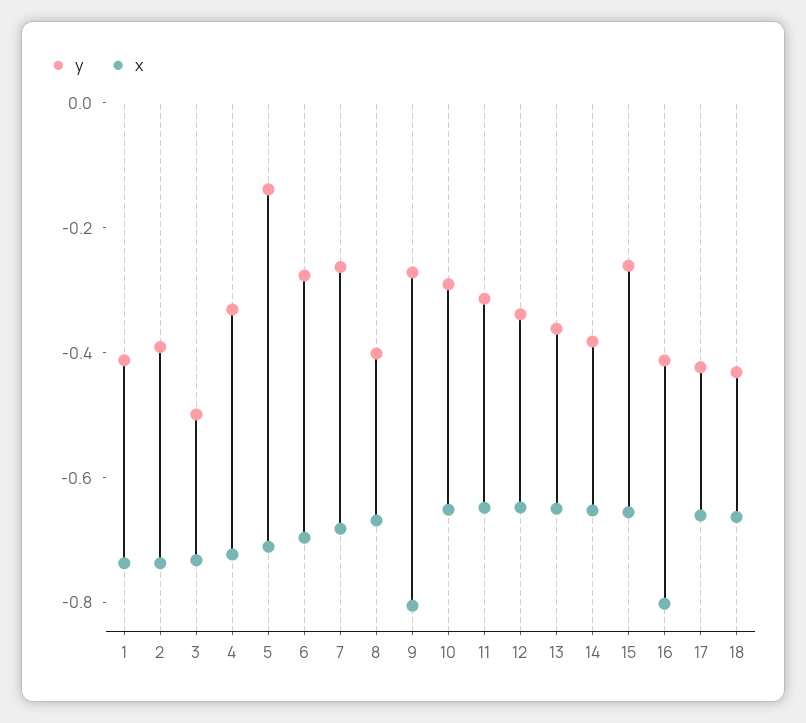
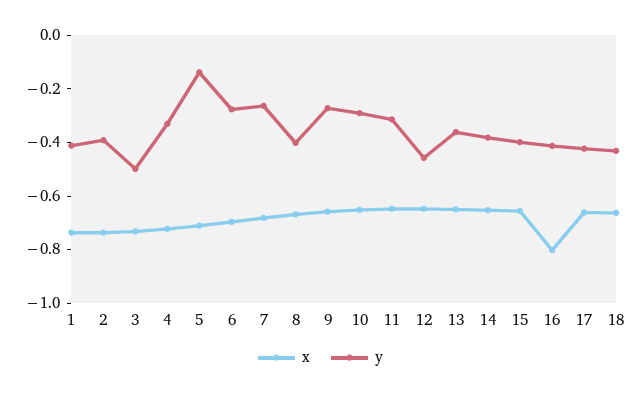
x, 9: -0.8 -> -0.65
y, 12: -0.35 -> -0.45
y, 15: -0.25 -> -0.4

